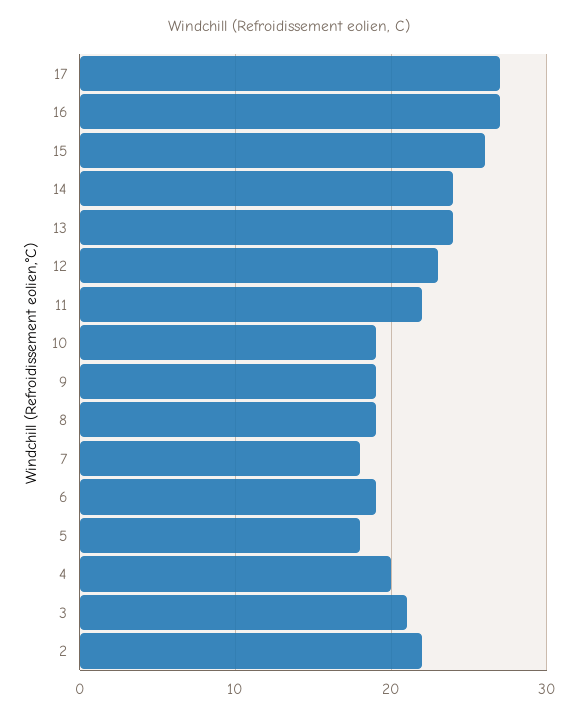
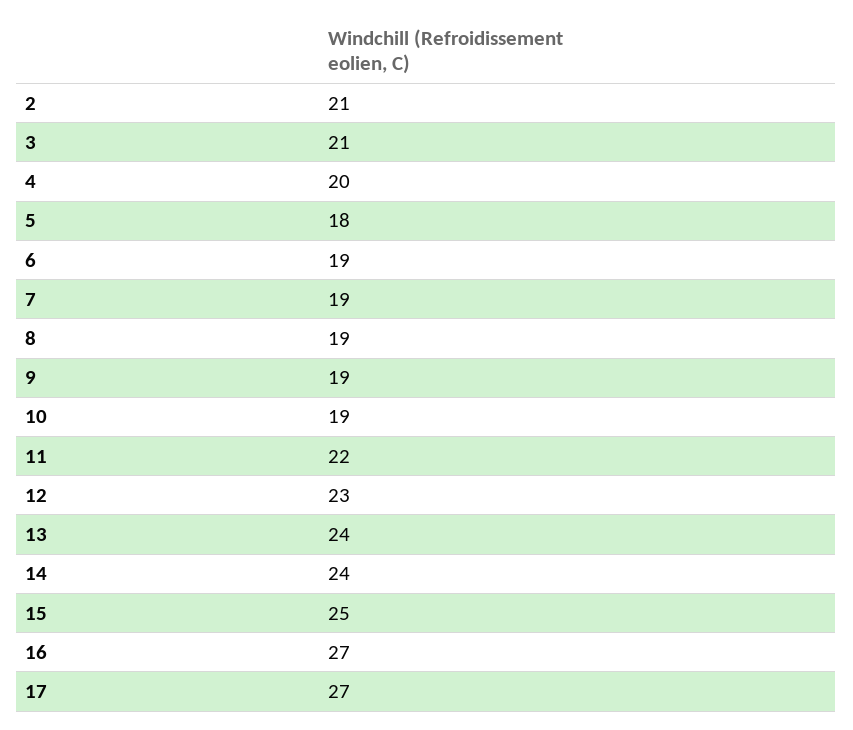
15: 26 -> 25
7: 18 -> 19
2: 22 -> 21

